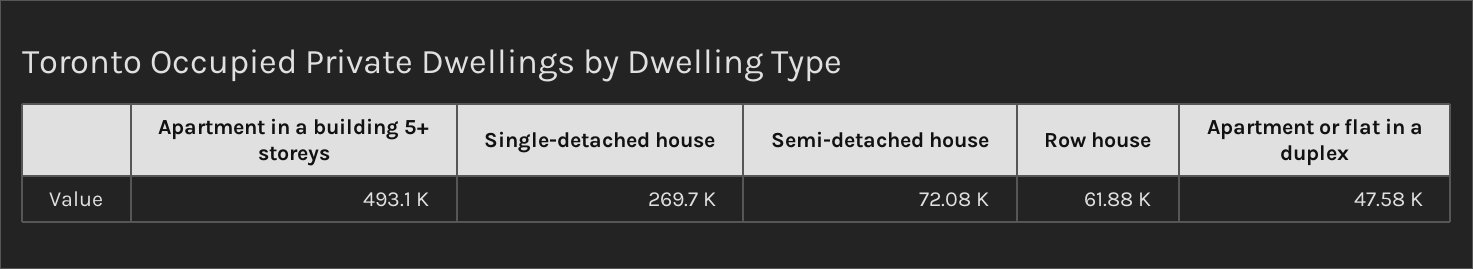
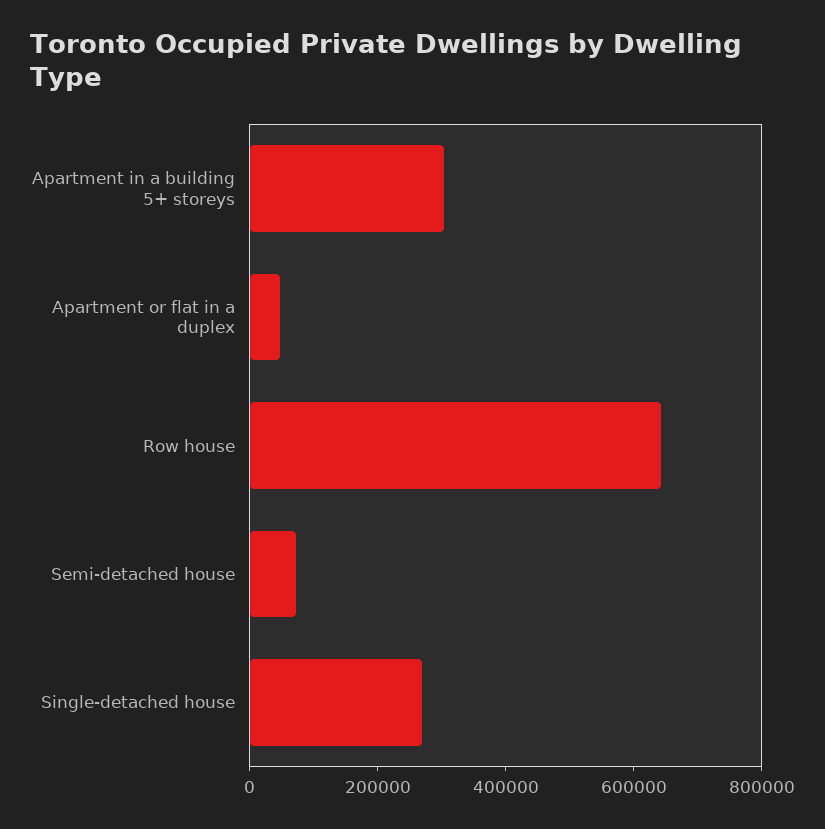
Apartment in a building 5+ storeys: 493100 -> 300000
Row house: 61880 -> 650000

